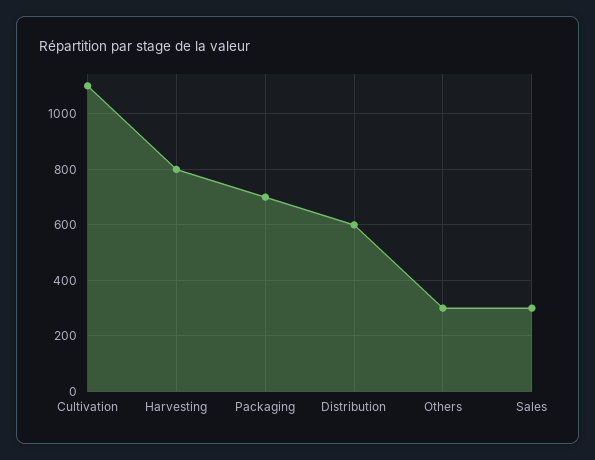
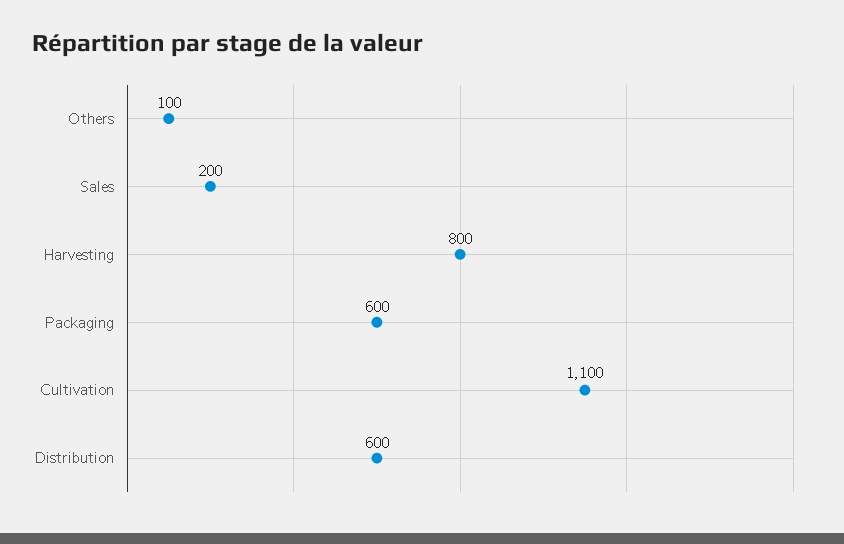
Packaging: 700 -> 600
Others: 300 -> 100
Sales: 300 -> 200

